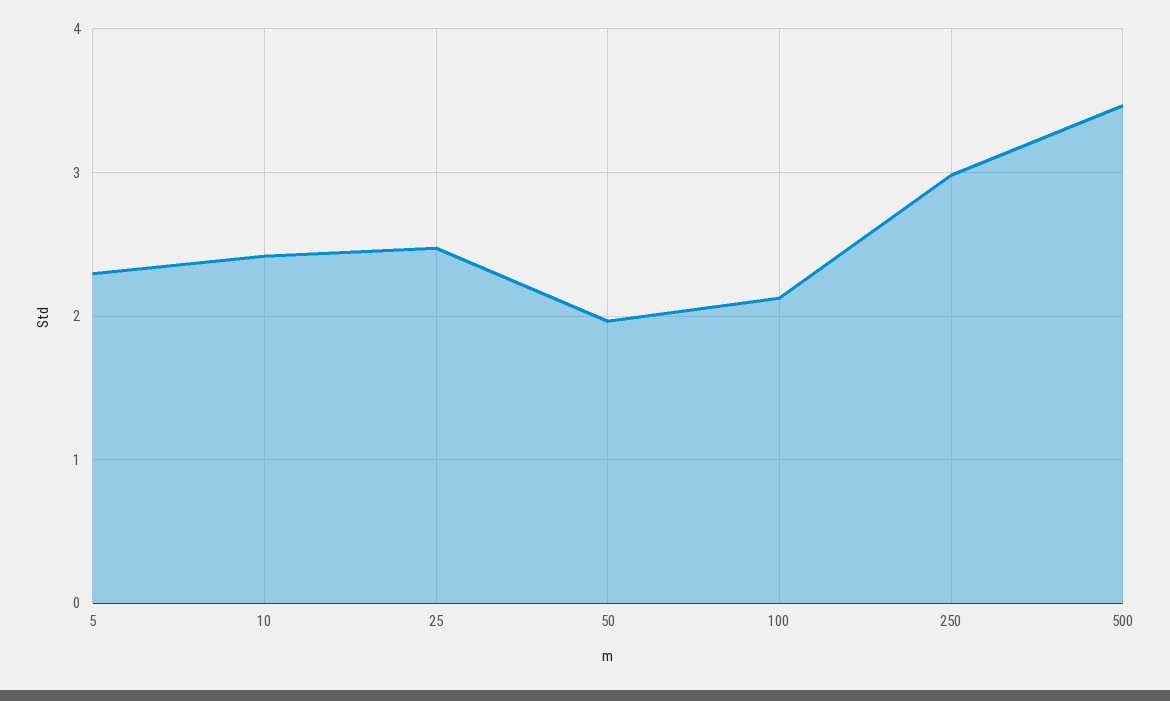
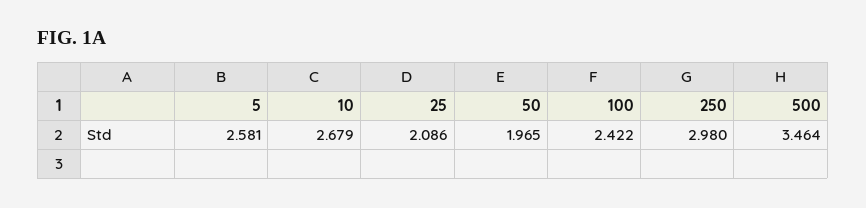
5: 2.3 -> 2.581
10: 2.4 -> 2.679
25: 2.5 -> 2.086
100: 2.1 -> 2.422

